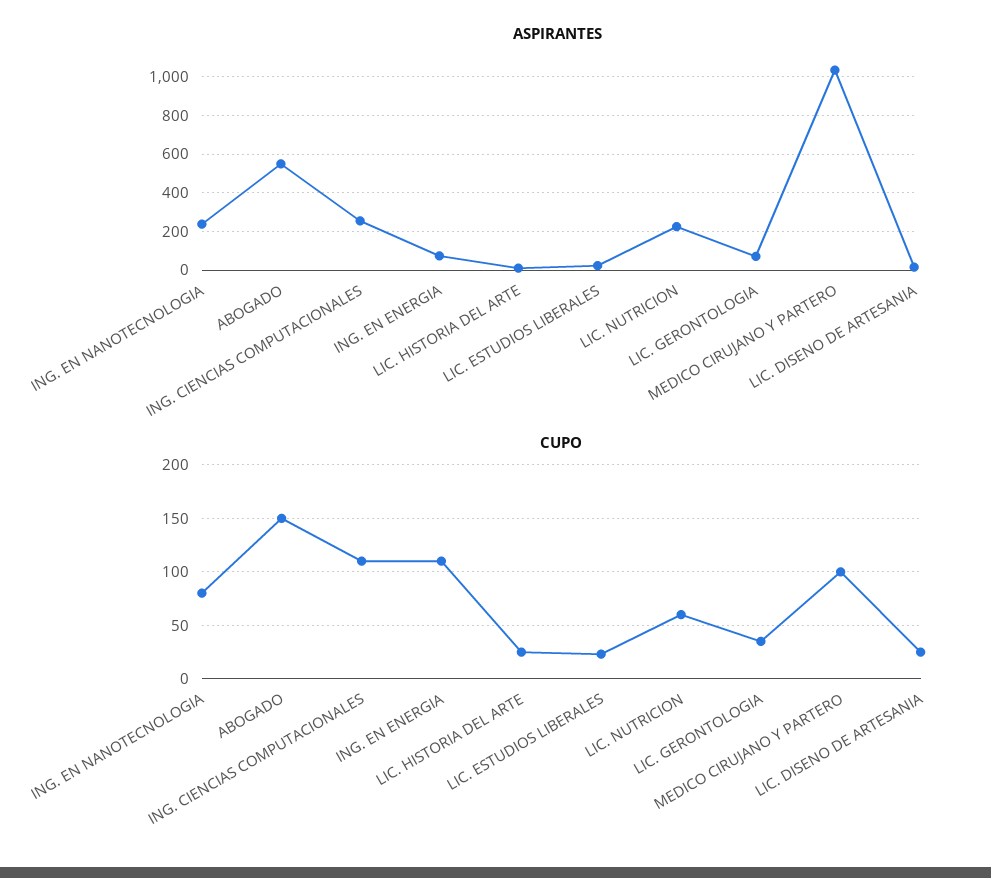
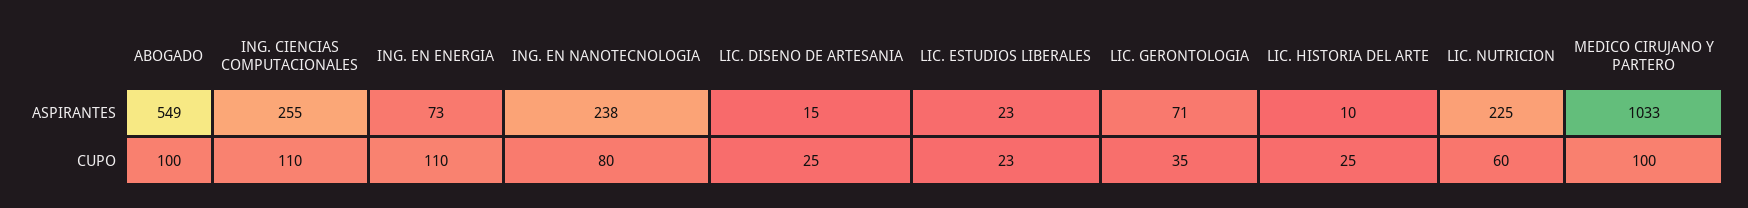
CUPO, ABOGADO: 150 -> 100

